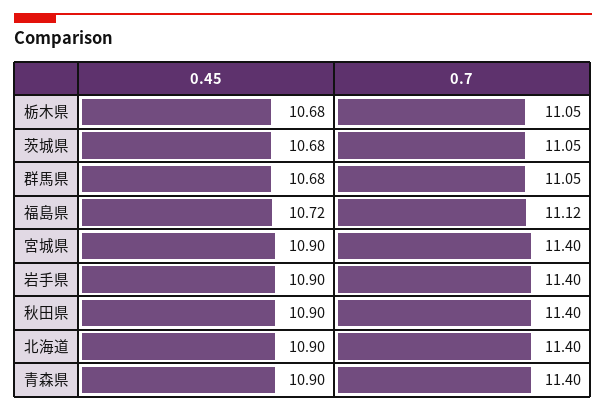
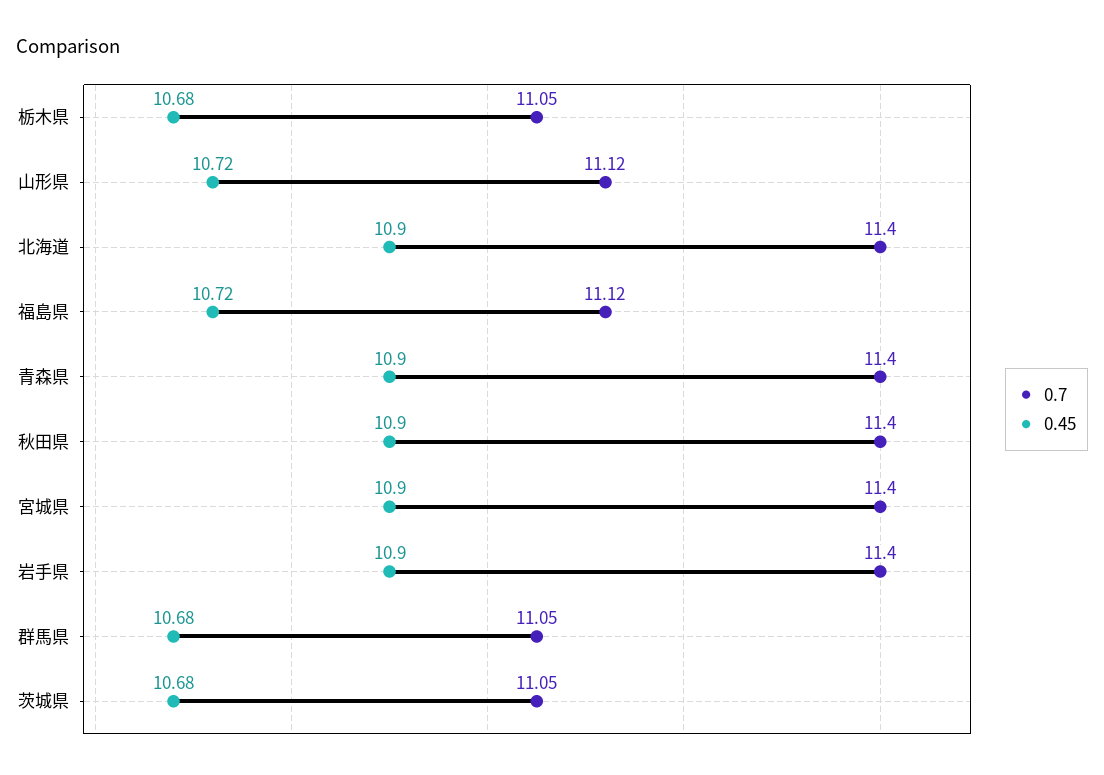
0.7, 山形県: none -> 11.12
0.45, 山形県: none -> 10.72

